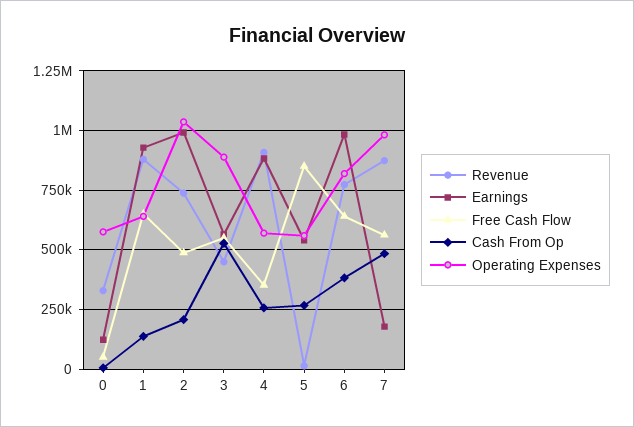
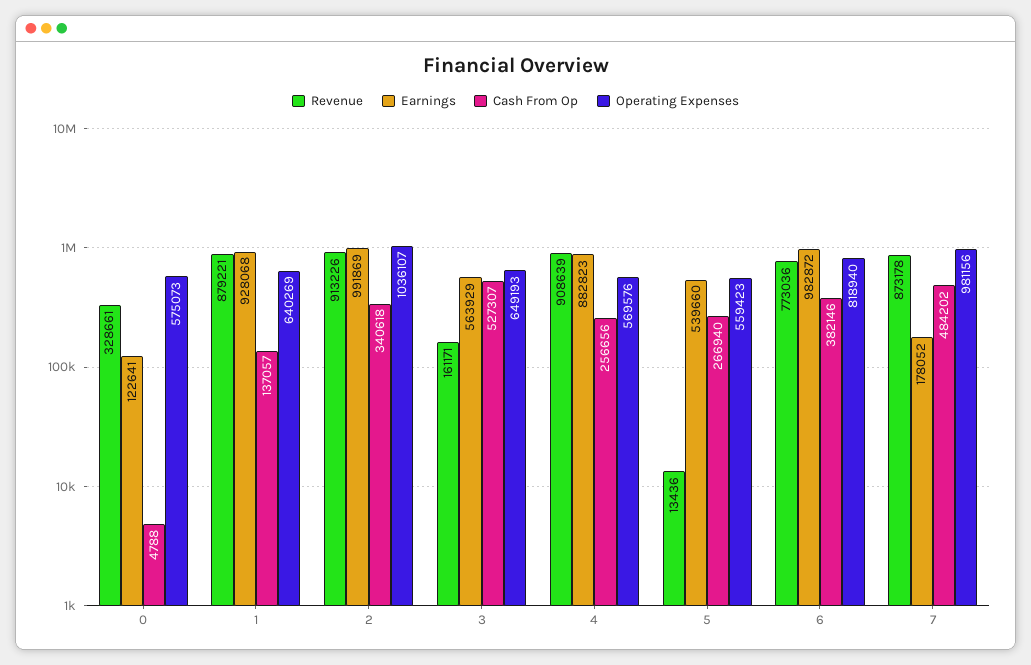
Free Cash Flow, 0: 50000 -> none
Free Cash Flow, 1: 650000 -> none
Revenue, 2: 750000 -> 913226
Free Cash Flow, 2: 500000 -> none
Cash From Op, 2: 200000 -> 340618
Revenue, 3: 450000 -> 161171
Free Cash Flow, 3: 550000 -> none
Operating Expenses, 3: 900000 -> 649193
Free Cash Flow, 4: 350000 -> none
Free Cash Flow, 5: 850000 -> none
Free Cash Flow, 6: 650000 -> none
Free Cash Flow, 7: 550000 -> none

